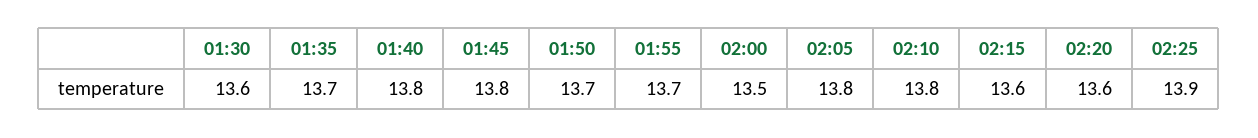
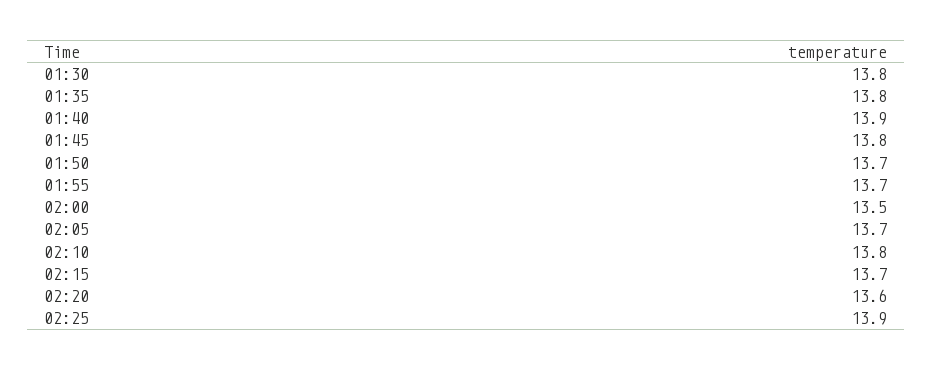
01:30: 13.6 -> 13.8
01:35: 13.7 -> 13.8
01:40: 13.8 -> 13.9
02:05: 13.8 -> 13.7
02:15: 13.6 -> 13.7

